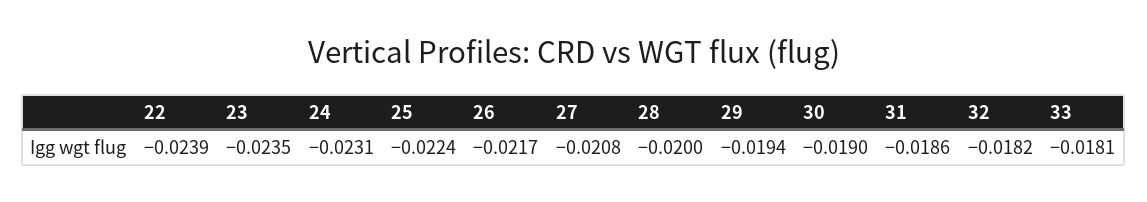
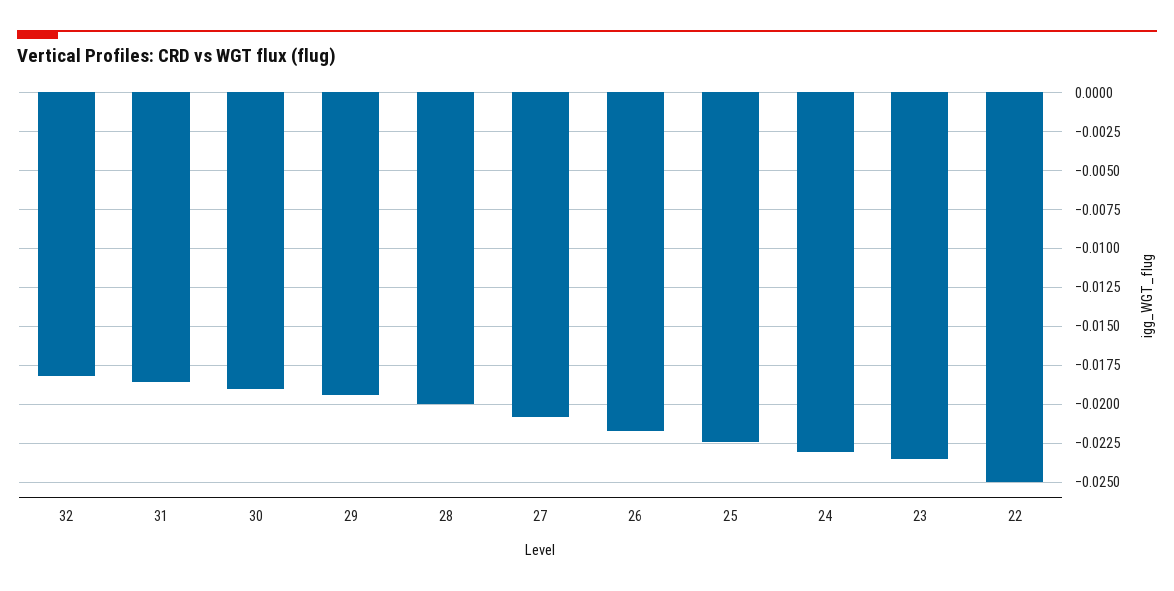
22: -0.0239 -> -0.025
33: -0.0181 -> none

